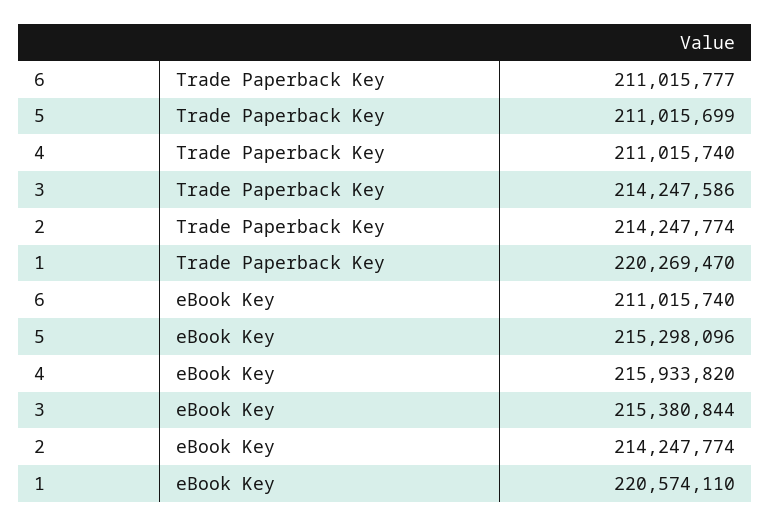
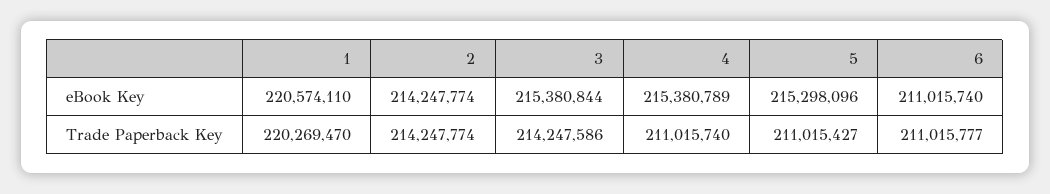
5, Trade Paperback Key: 211015699 -> 211015427
4, eBook Key: 215933820 -> 215380789

